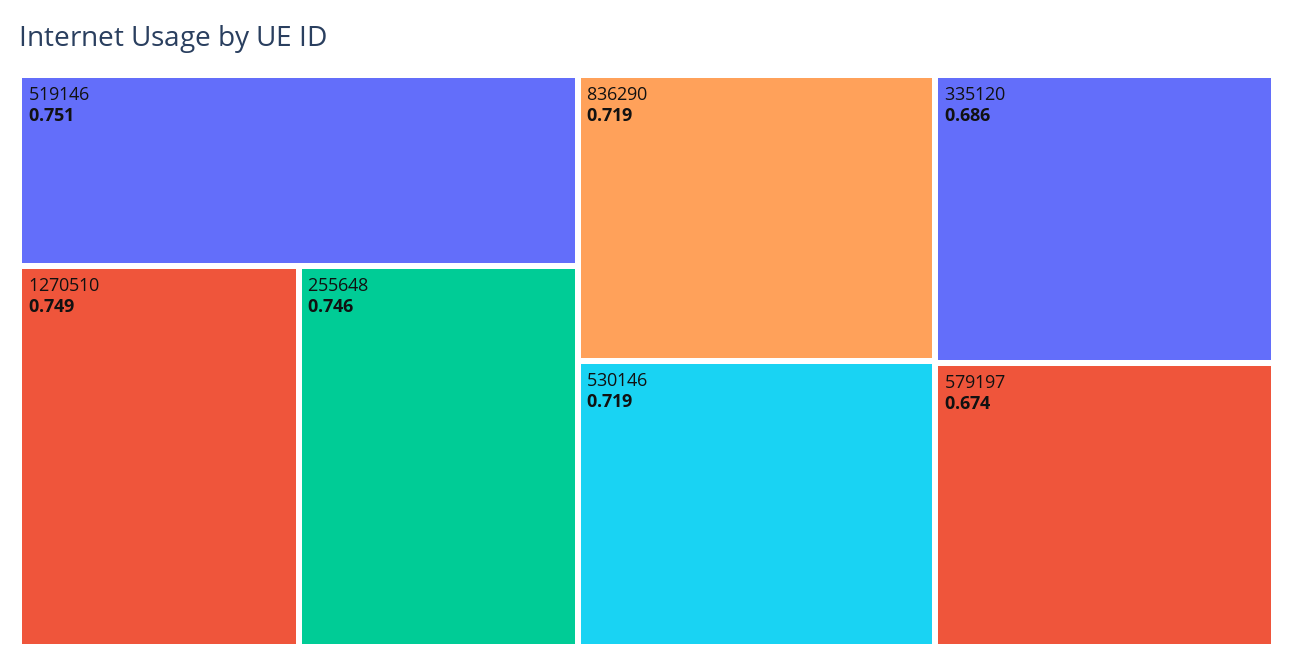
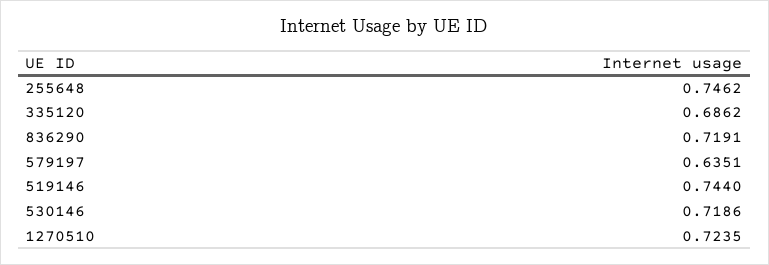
519146: 0.751 -> 0.744
1270510: 0.749 -> 0.7235
579197: 0.674 -> 0.6351

